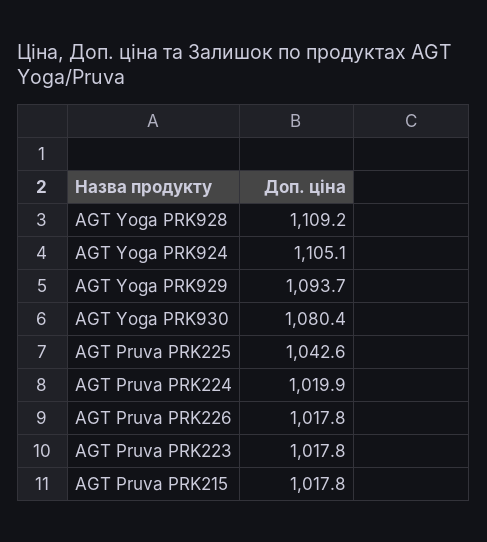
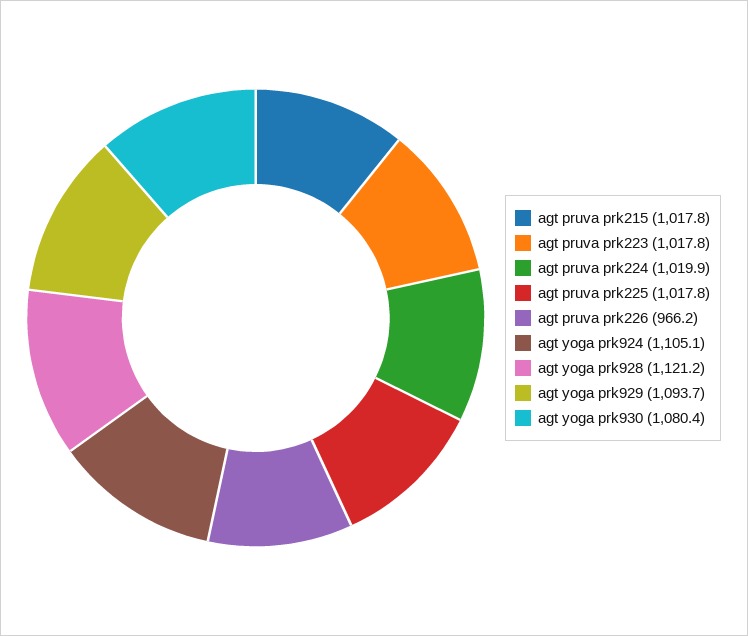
AGT Yoga PRK928: 1109.2 -> 1121.2
AGT Pruva PRK225: 1042.6 -> 1017.8
AGT Pruva PRK226: 1017.8 -> 966.2

